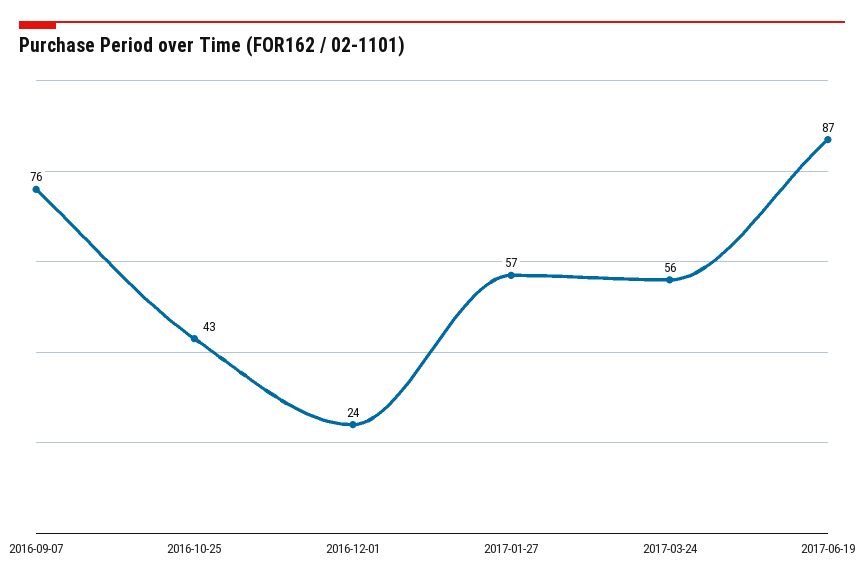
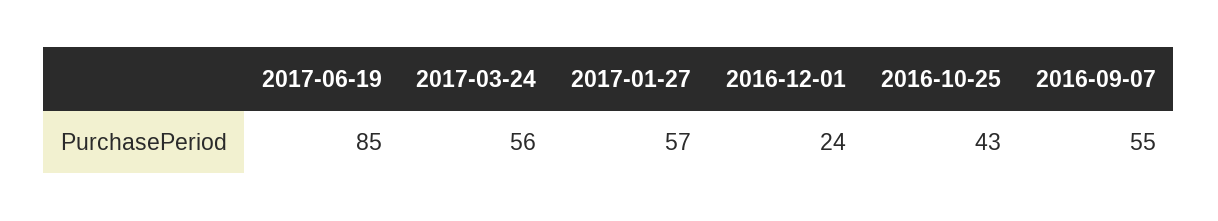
2016-09-07: 76 -> 55
2017-06-19: 87 -> 85

